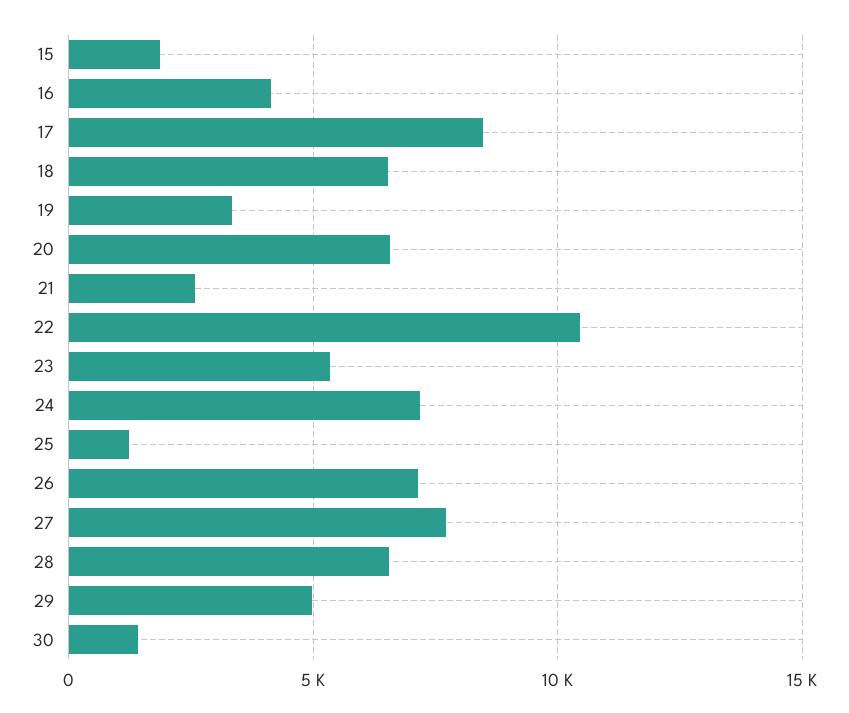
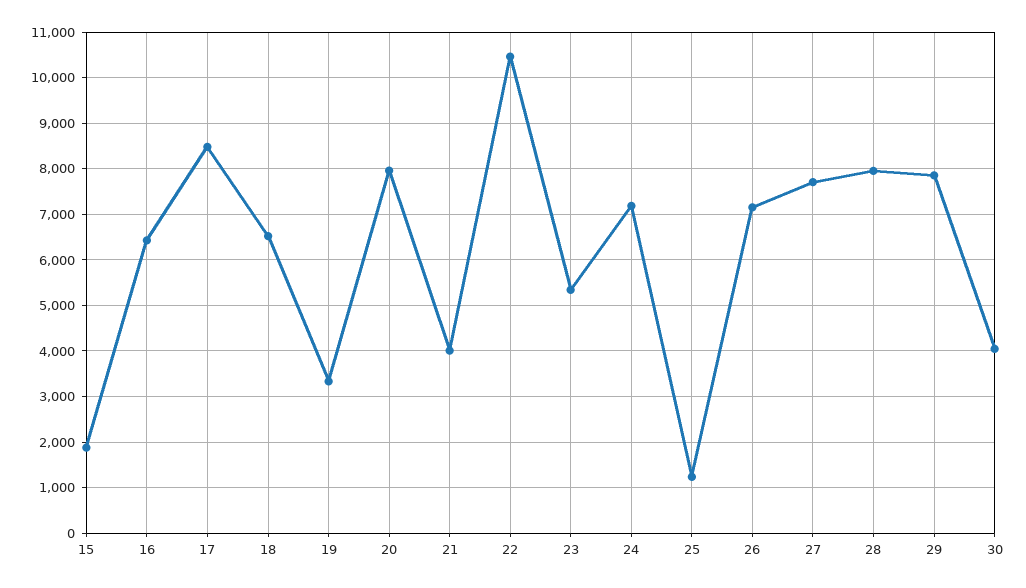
16: 4000 -> 6400
20: 6500 -> 8000
21: 2500 -> 4000
28: 6500 -> 8000
29: 5000 -> 7800
30: 1500 -> 4000

